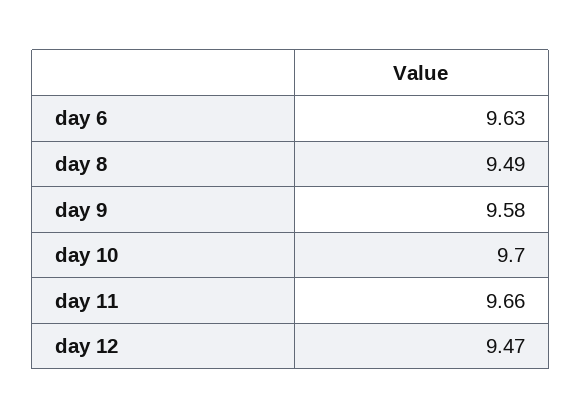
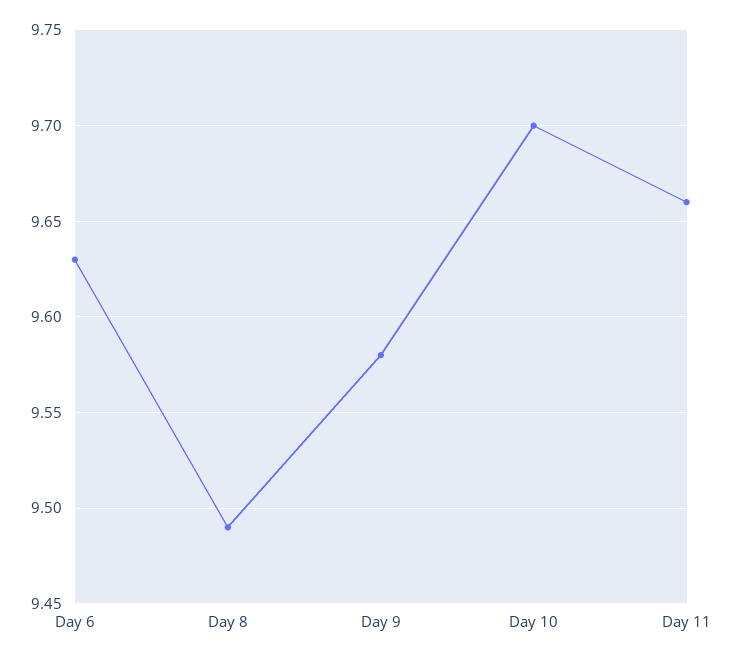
day 12: 9.47 -> none

